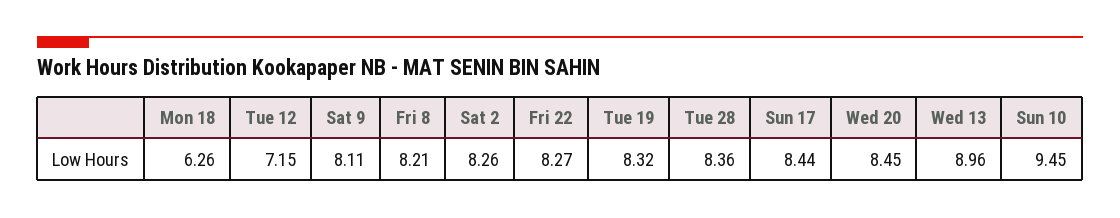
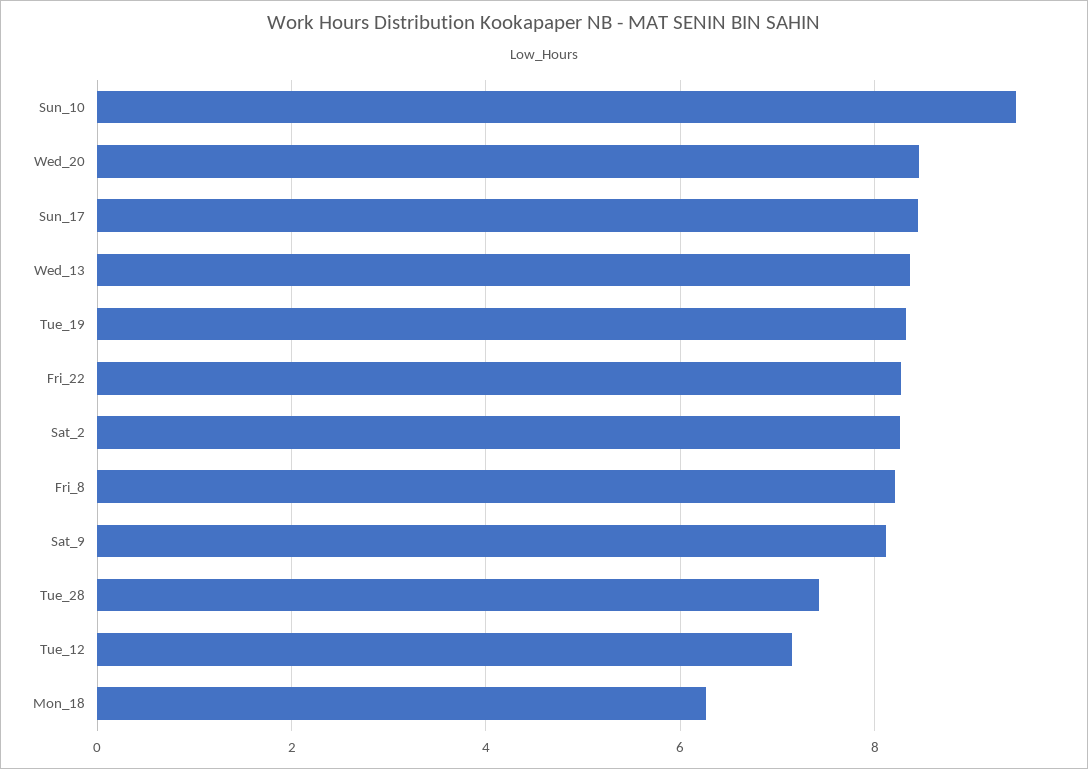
Tue 28: 8.36 -> 7.4
Wed 13: 8.96 -> 8.4

